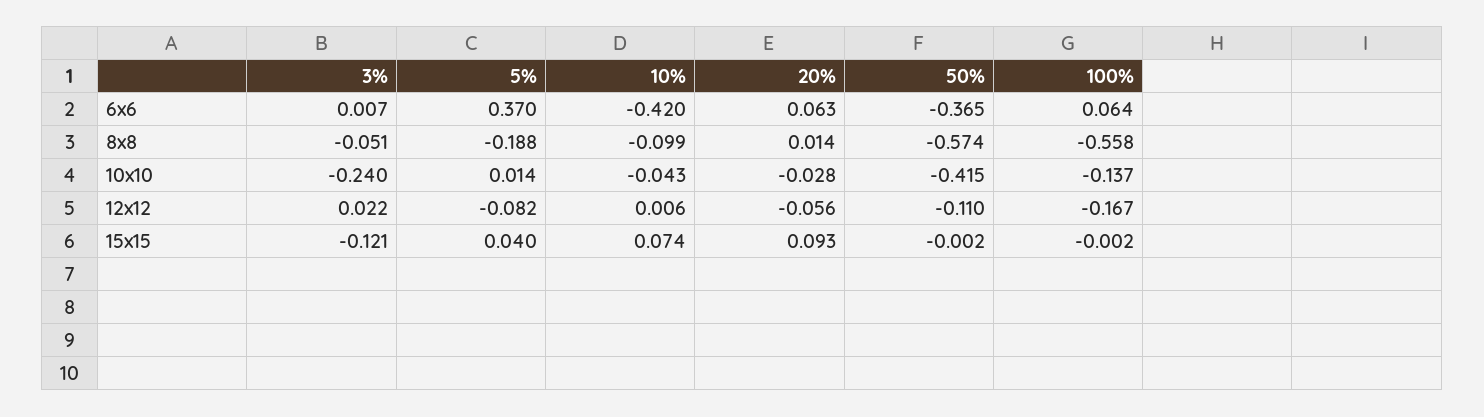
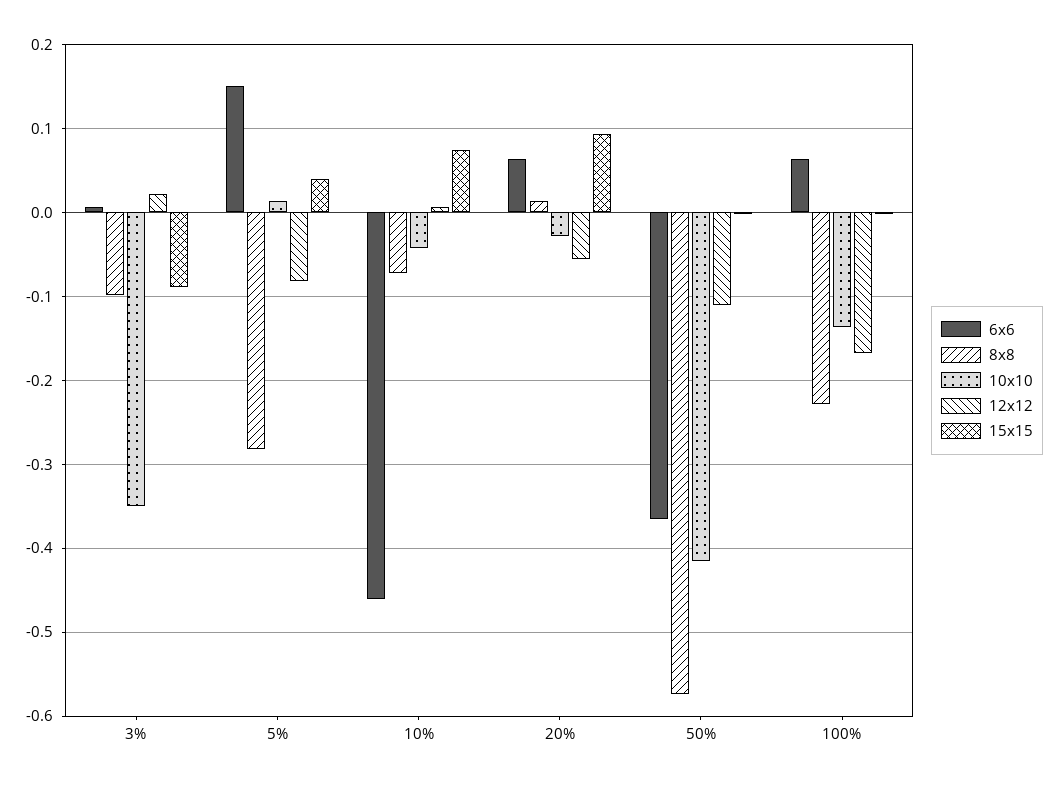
6x6, 5%: 0.37 -> 0.15
6x6, 10%: -0.42 -> -0.46
8x8, 3%: -0.051 -> -0.1
8x8, 5%: -0.188 -> -0.28
8x8, 10%: -0.099 -> -0.07
8x8, 100%: -0.558 -> -0.23
10x10, 3%: -0.24 -> -0.35
15x15, 3%: -0.121 -> -0.09

